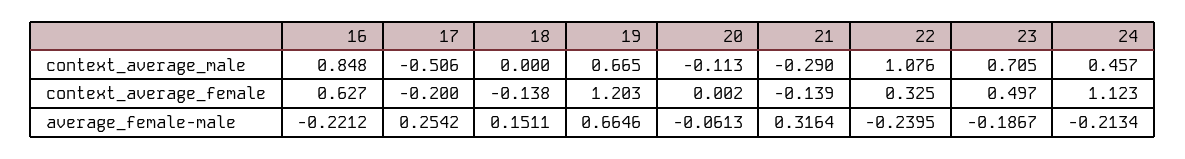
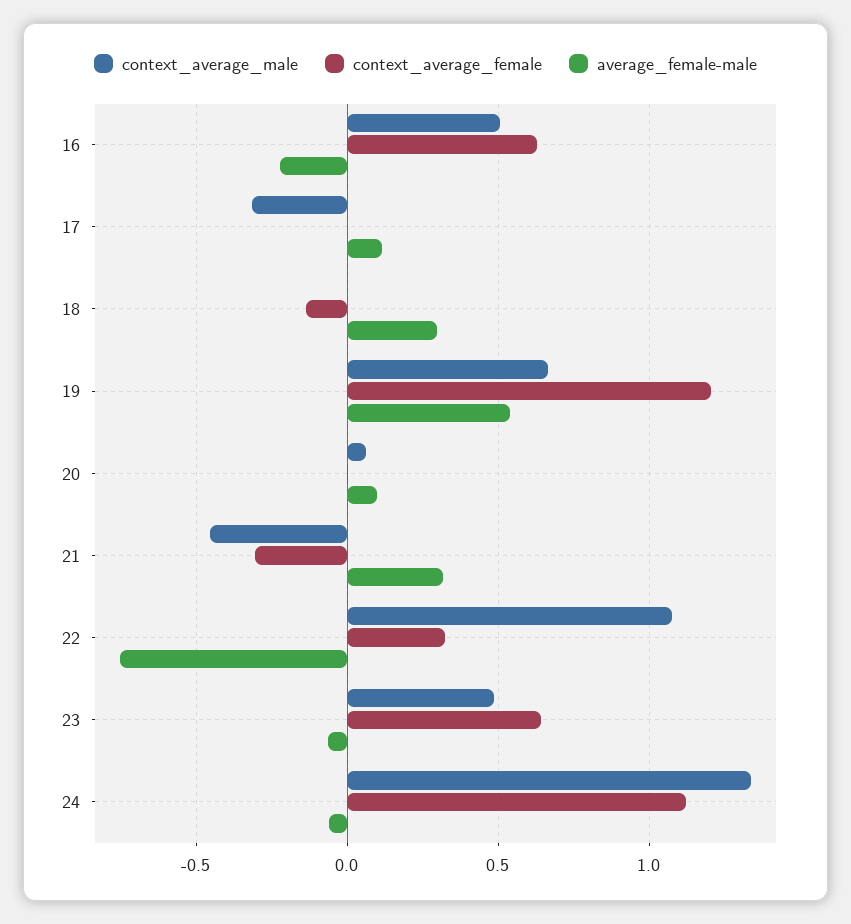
context_average_male, 16: 0.848 -> 0.5
context_average_male, 17: -0.506 -> -0.3
context_average_male, 20: -0.113 -> 0.05
context_average_male, 21: -0.29 -> -0.45
context_average_male, 23: 0.705 -> 0.5
context_average_male, 24: 0.457 -> 1.35
context_average_female, 17: -0.2 -> 0
context_average_female, 21: -0.139 -> -0.3
context_average_female, 23: 0.497 -> 0.65
average_female-male, 17: 0.2542 -> 0.1
average_female-male, 18: 0.1511 -> 0.3
average_female-male, 19: 0.6646 -> 0.55
average_female-male, 20: -0.0613 -> 0.1
average_female-male, 22: -0.2395 -> -0.75
average_female-male, 23: -0.1867 -> -0.05
average_female-male, 24: -0.2134 -> -0.05

